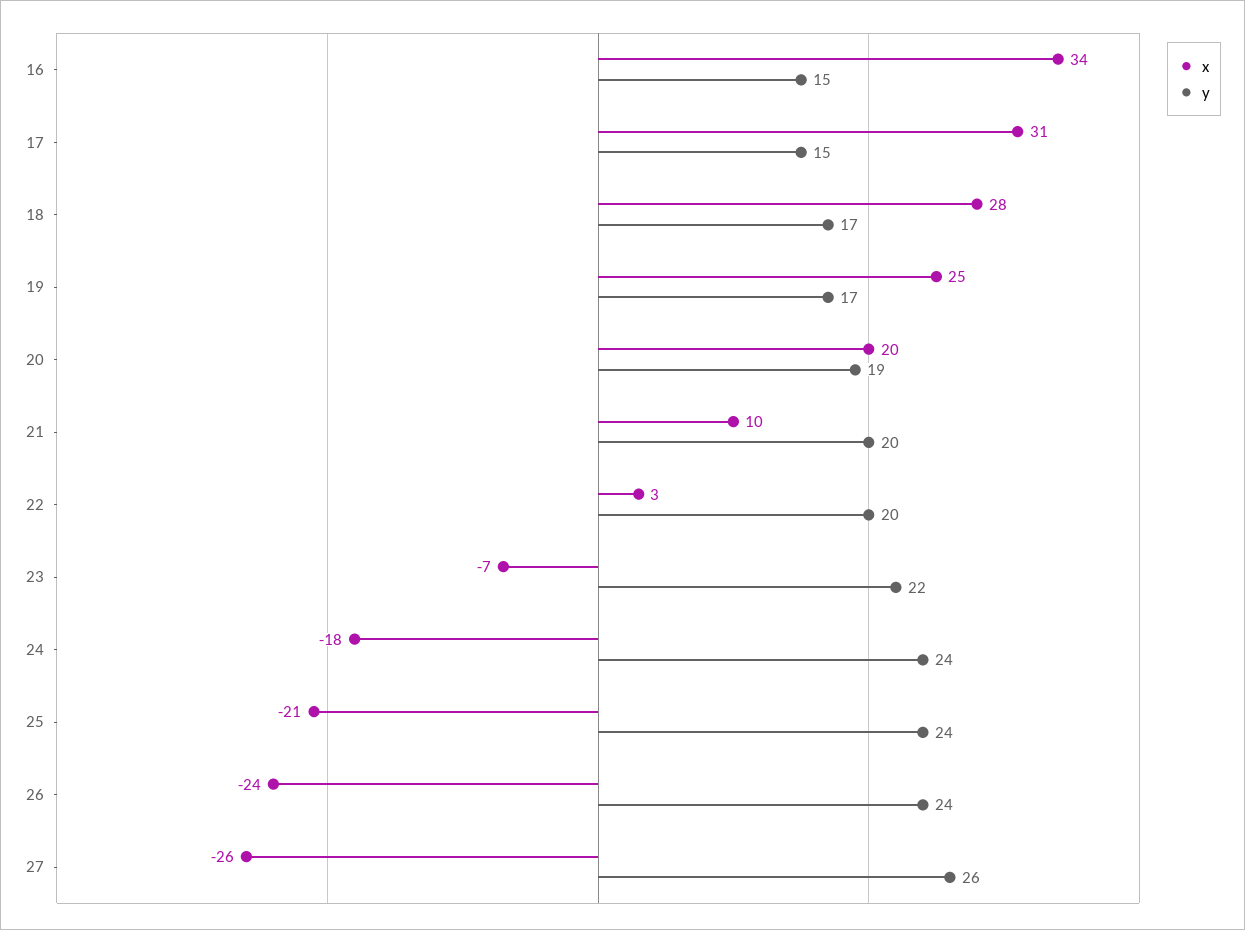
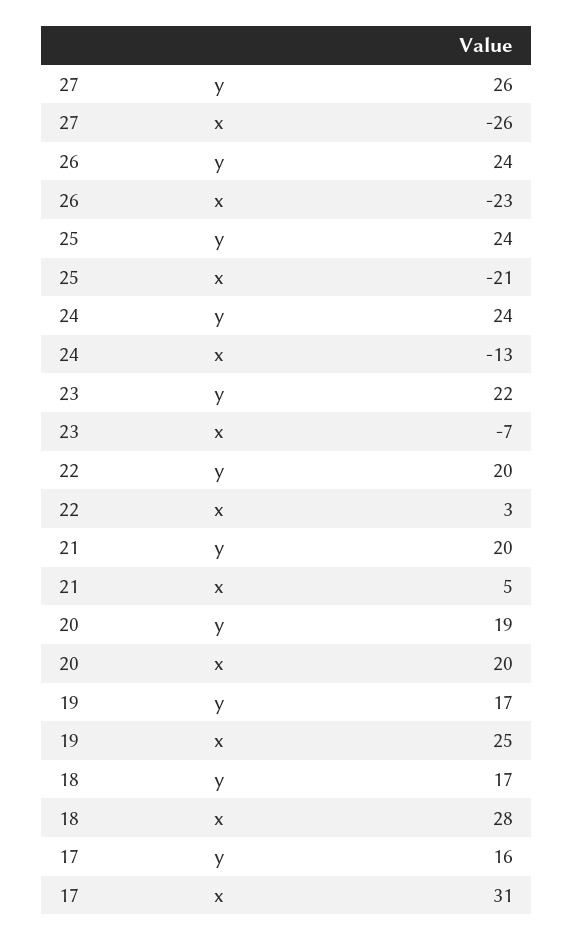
x, 16: 34 -> none
y, 16: 15 -> none
y, 17: 15 -> 16
x, 21: 10 -> 5
x, 24: -18 -> -13
x, 26: -24 -> -23

